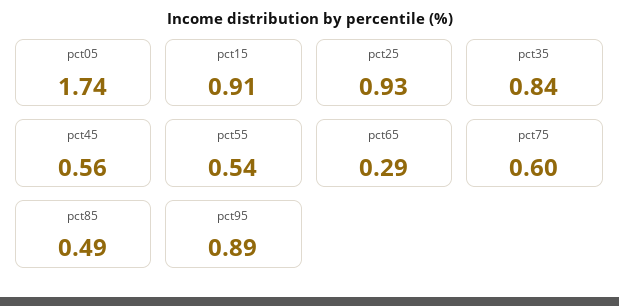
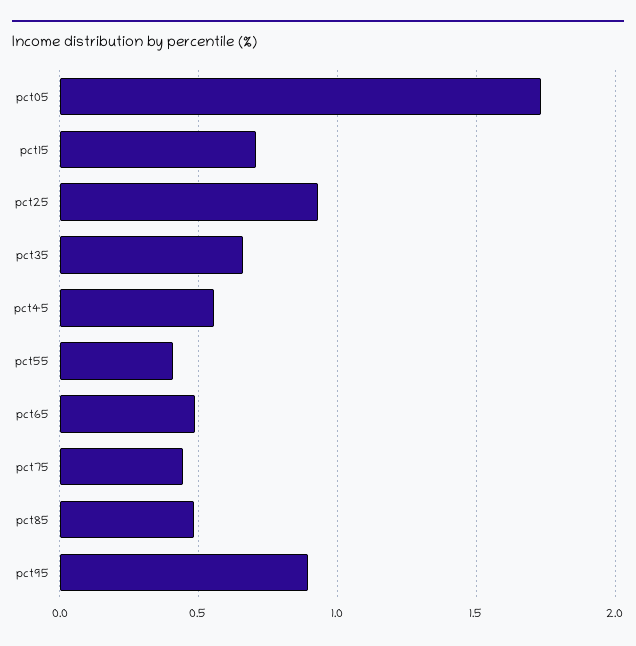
pct15: 0.91 -> 0.7
pct35: 0.84 -> 0.65
pct55: 0.54 -> 0.4
pct65: 0.29 -> 0.5
pct75: 0.6 -> 0.45

